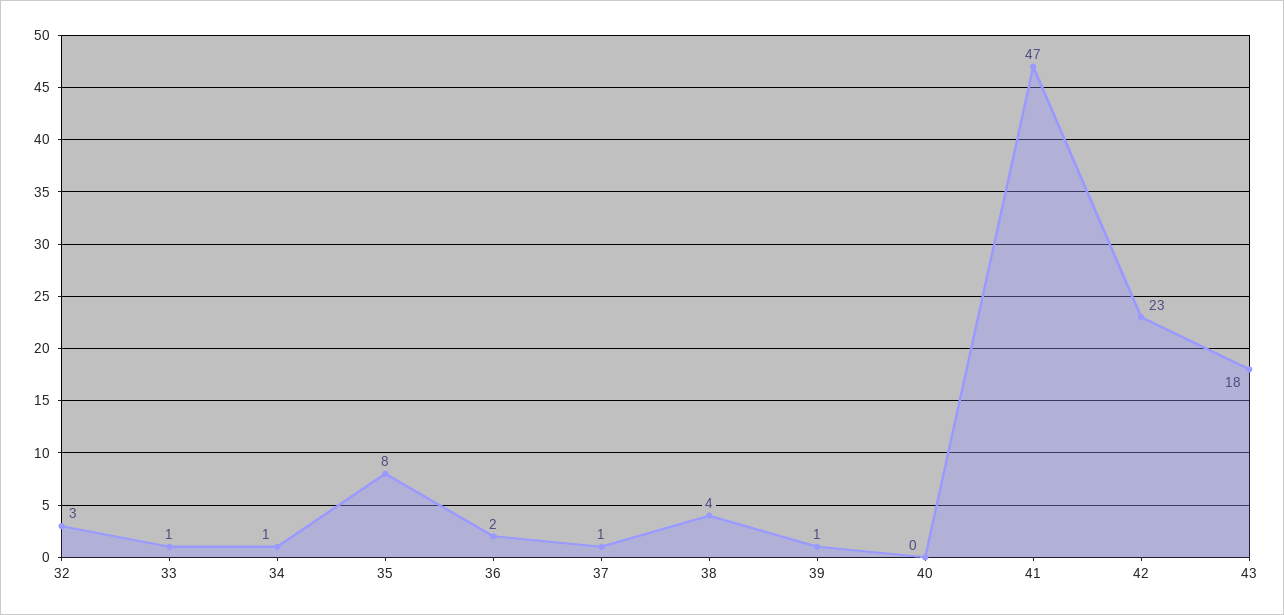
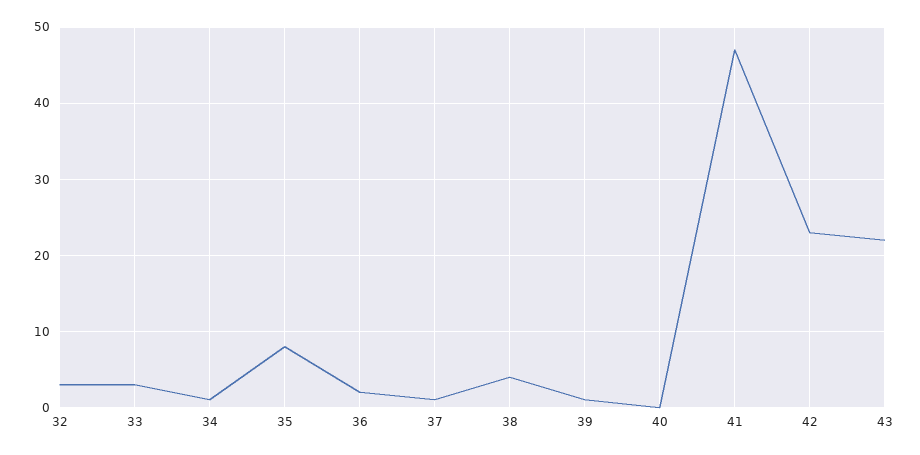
33: 1 -> 3
43: 18 -> 22

